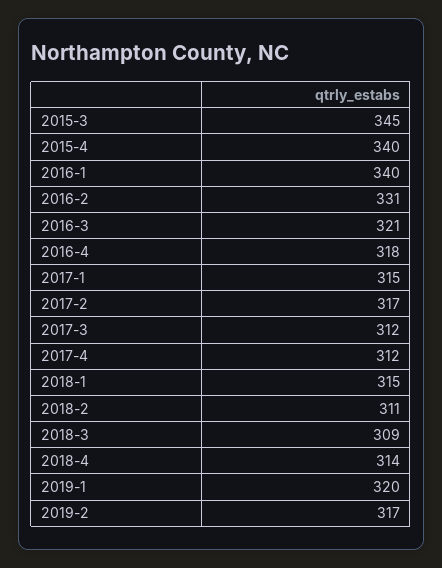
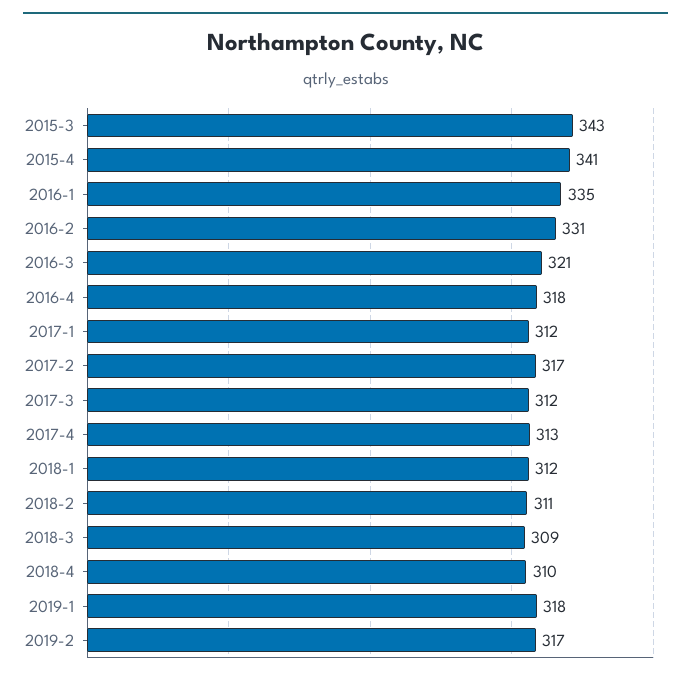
2015-3: 345 -> 343
2015-4: 340 -> 341
2016-1: 340 -> 335
2017-1: 315 -> 312
2017-4: 312 -> 313
2018-1: 315 -> 312
2018-4: 314 -> 310
2019-1: 320 -> 318

